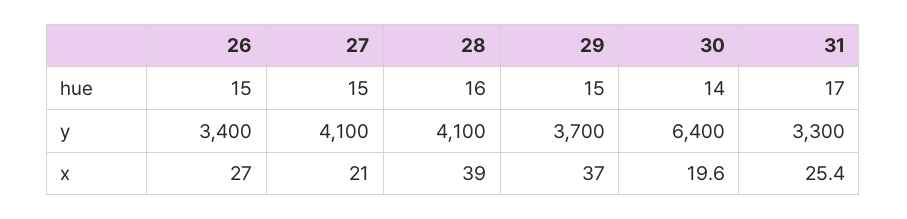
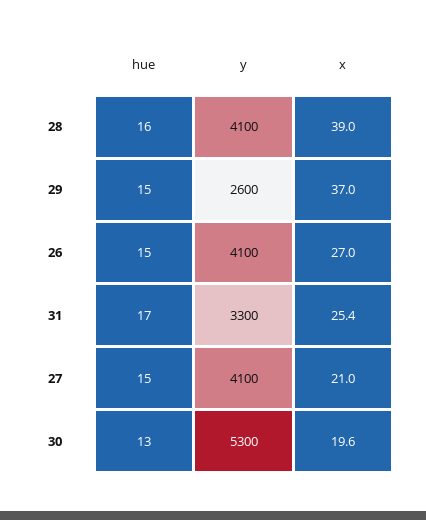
30, hue: 14 -> 13
26, y: 3400 -> 4100
29, y: 3700 -> 2600
30, y: 6400 -> 5300

